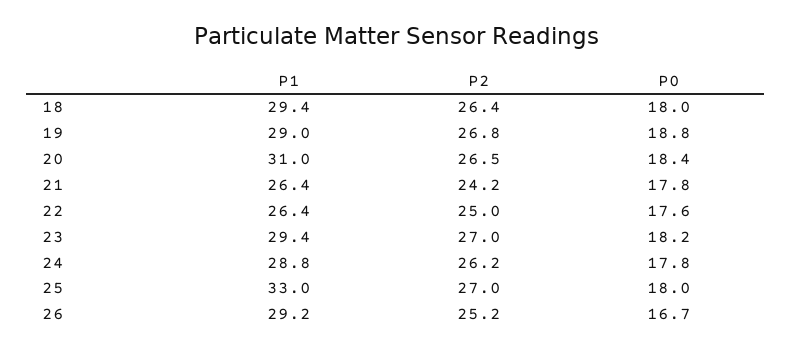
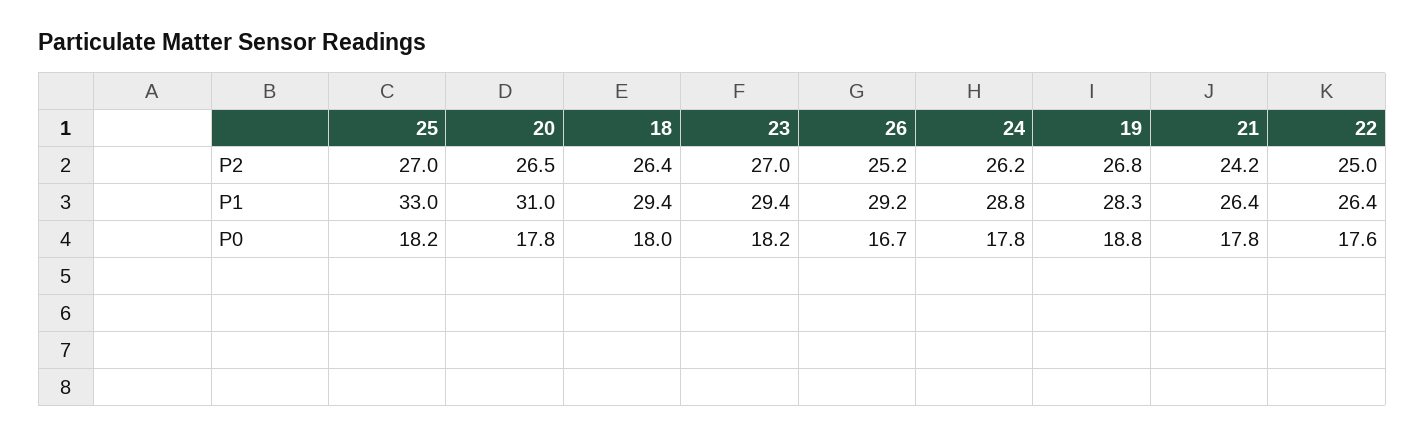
P1, 19: 29 -> 28.3
P0, 20: 18.4 -> 17.8
P0, 25: 18 -> 18.2

